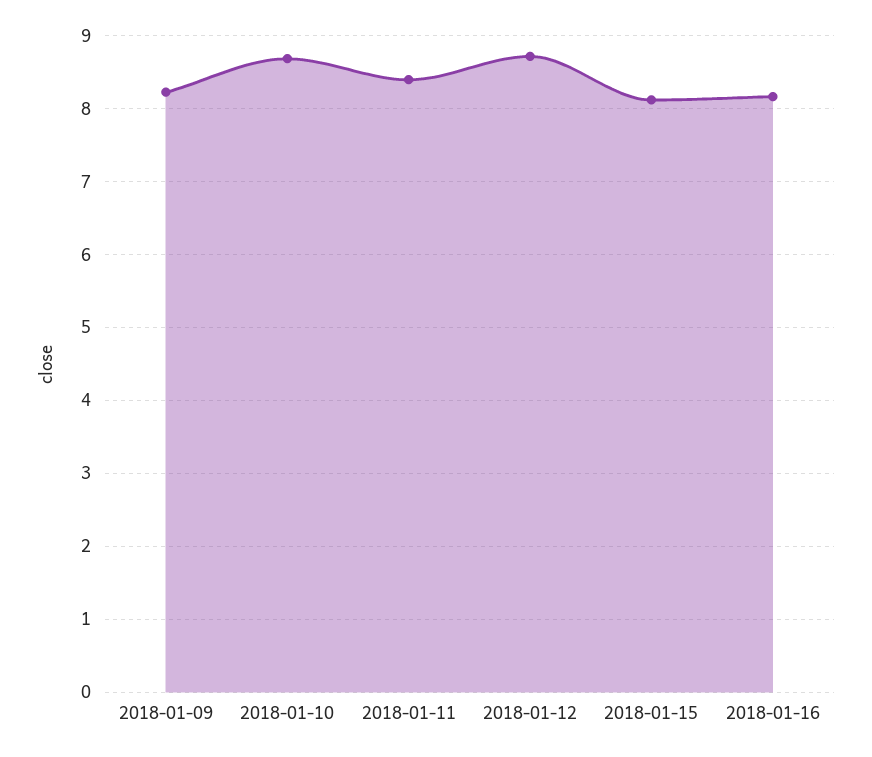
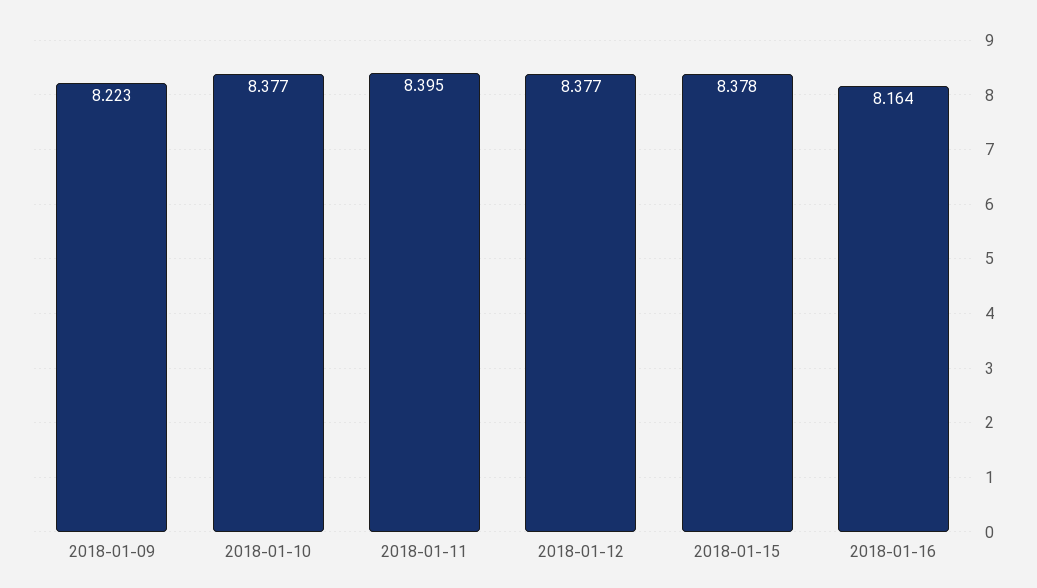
2018-01-10: 8.7 -> 8.377
2018-01-12: 8.7 -> 8.377
2018-01-15: 8.1 -> 8.378

